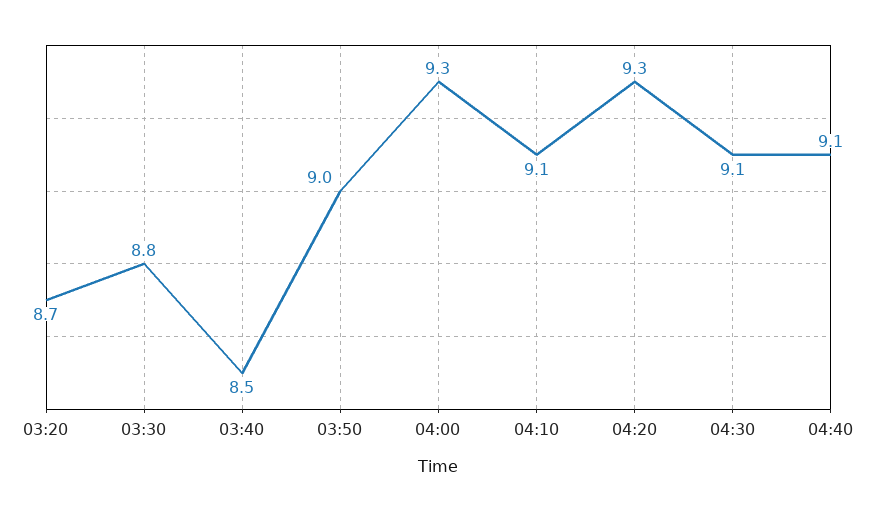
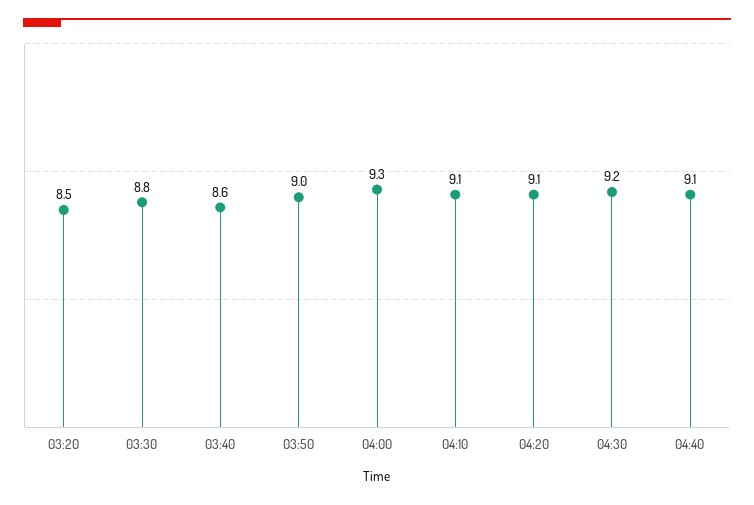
03:20: 8.7 -> 8.5
03:40: 8.5 -> 8.6
04:20: 9.3 -> 9.1
04:30: 9.1 -> 9.2

